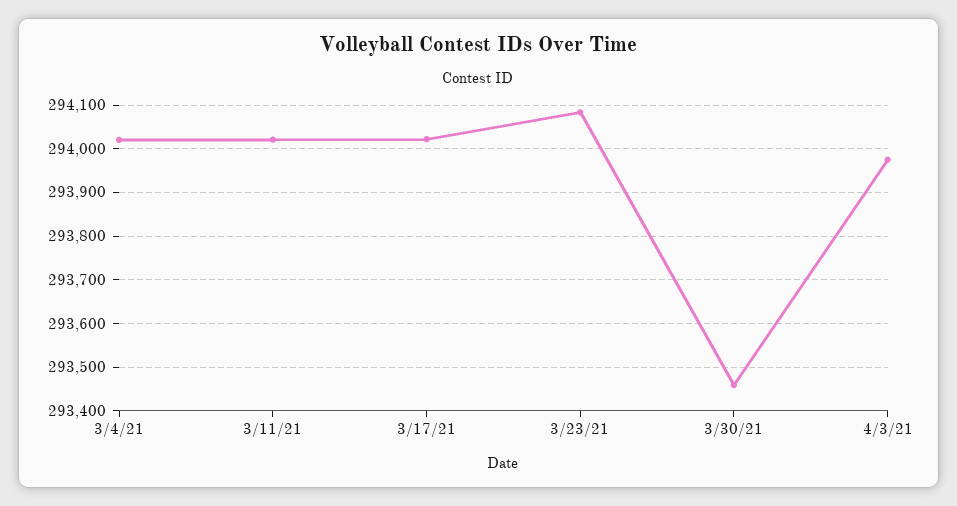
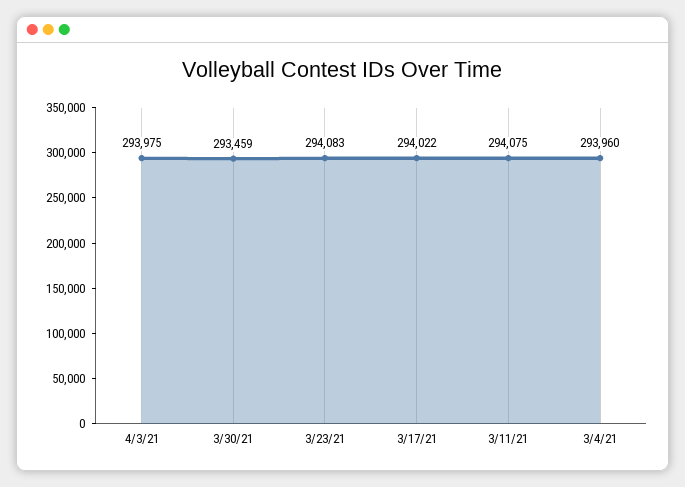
3/4/21: 294020 -> 293960
3/11/21: 294020 -> 294075

